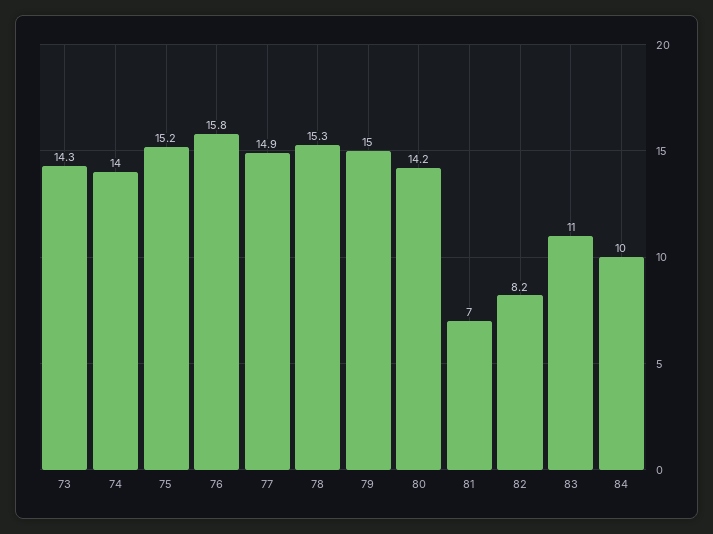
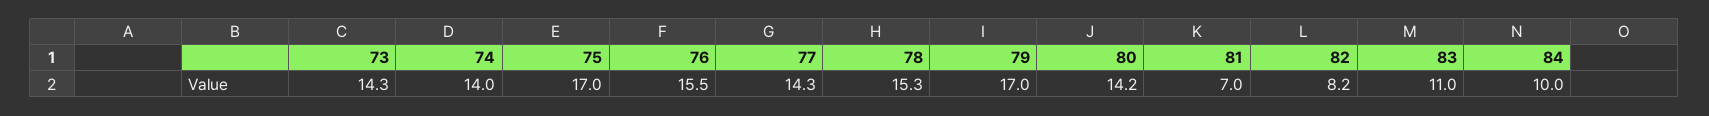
75: 15.2 -> 17
76: 15.8 -> 15.5
77: 14.9 -> 14.3
79: 15 -> 17

